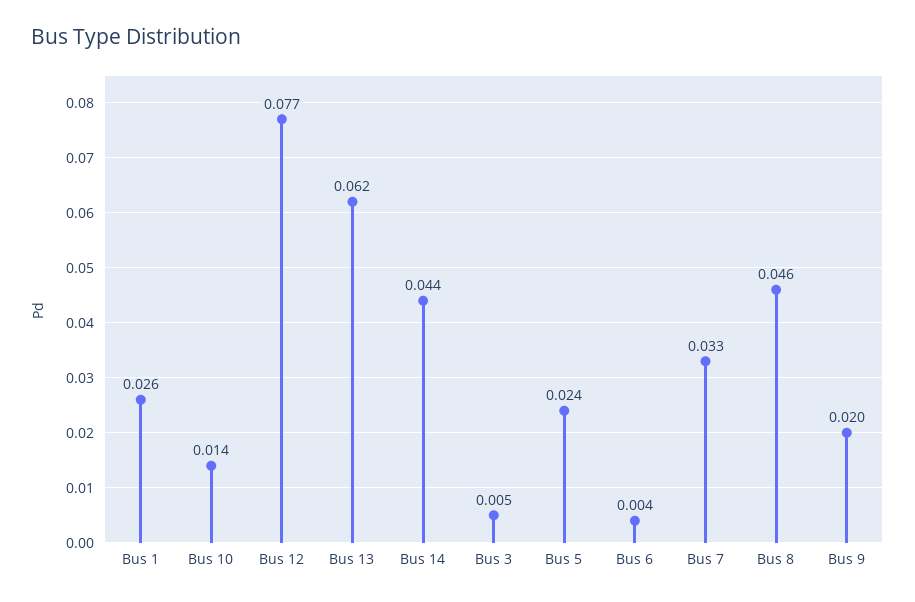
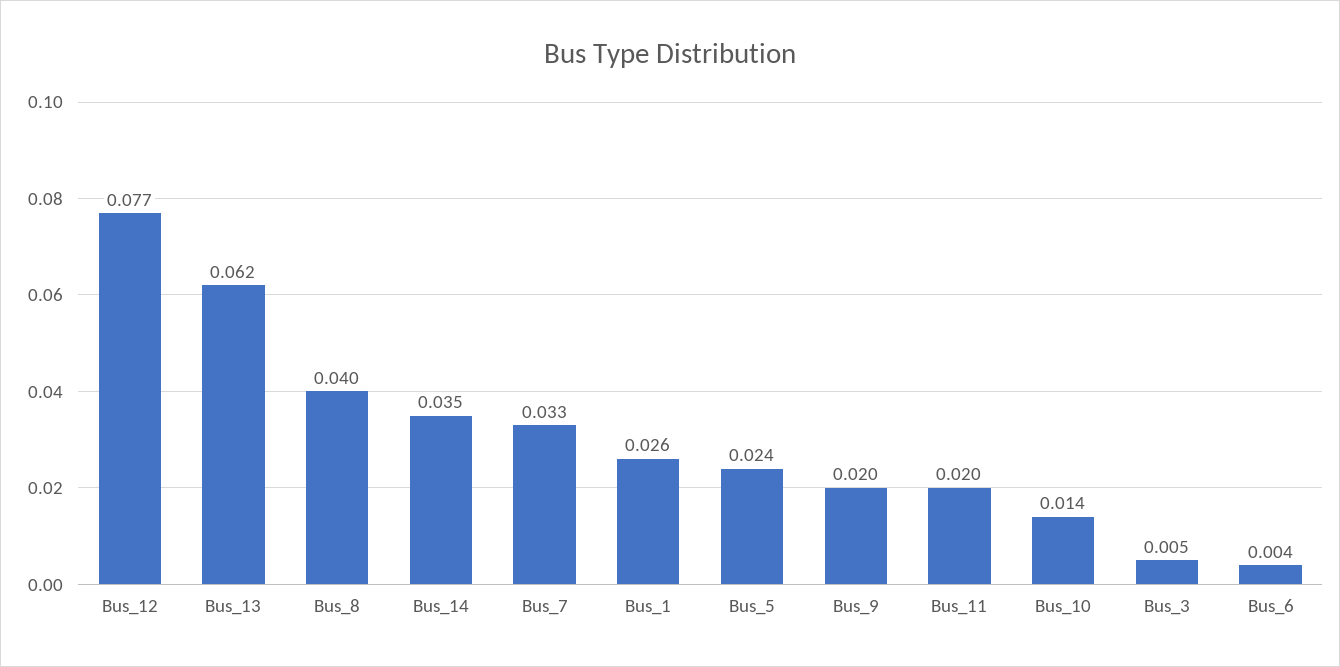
Bus 14: 0.044 -> 0.035
Bus 8: 0.046 -> 0.04
Bus_11: none -> 0.02

